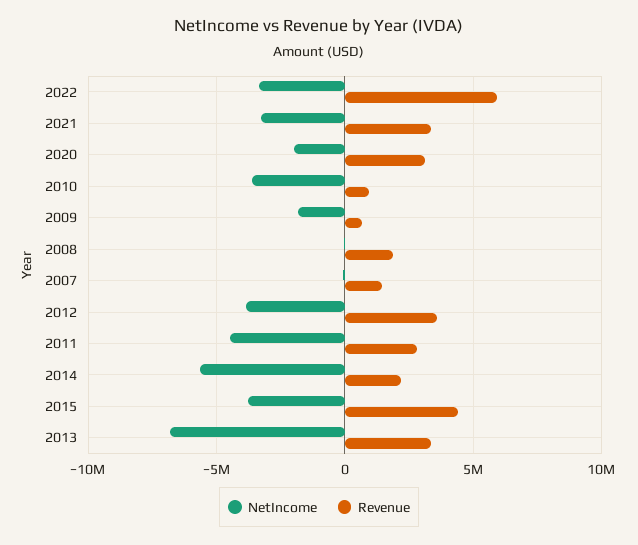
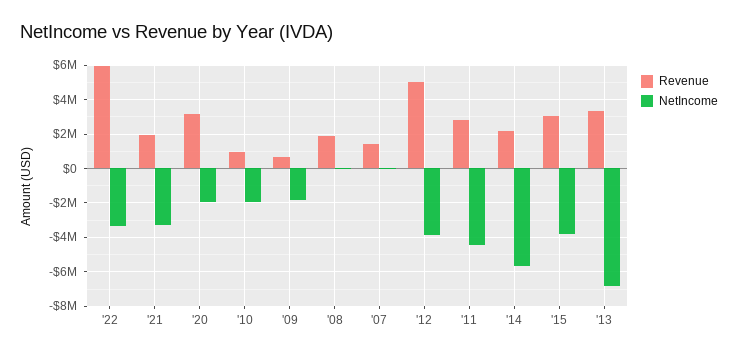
Revenue, 2021: 3500000 -> 2000000
NetIncome, 2010: -3500000 -> -2000000
Revenue, 2012: 3500000 -> 5000000
Revenue, 2015: 4500000 -> 3000000

